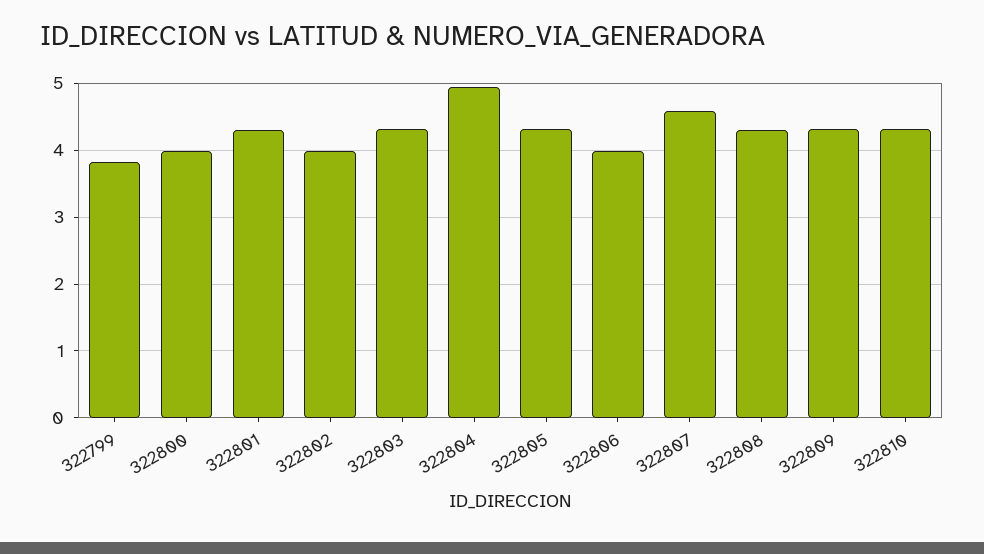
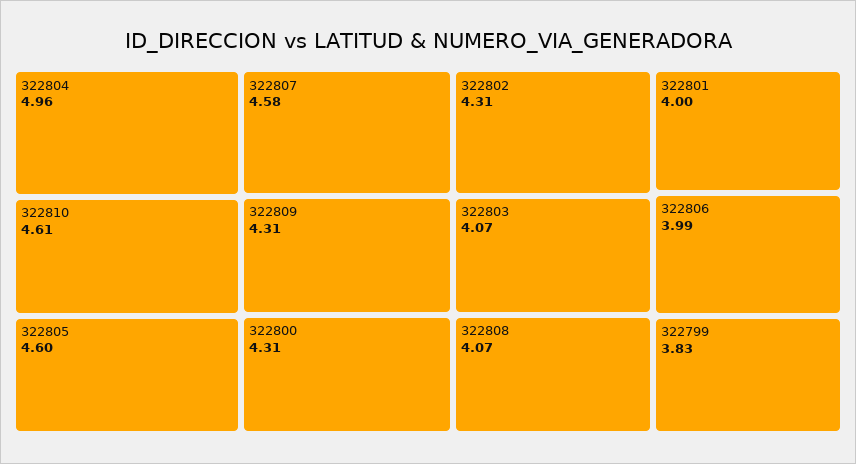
322800: 4 -> 4.31
322801: 4.3 -> 4
322802: 4 -> 4.31
322803: 4.3 -> 4.07
322805: 4.3 -> 4.6
322808: 4.3 -> 4.07
322810: 4.3 -> 4.61

